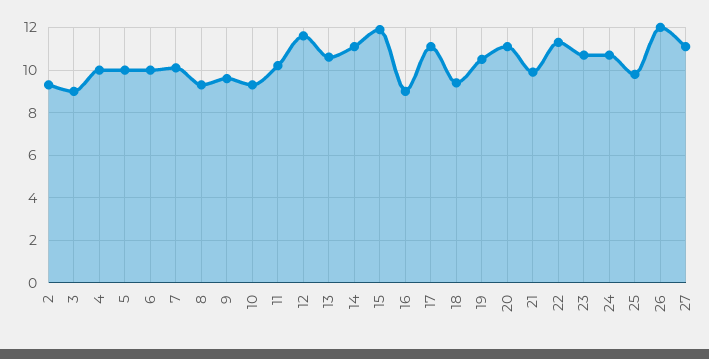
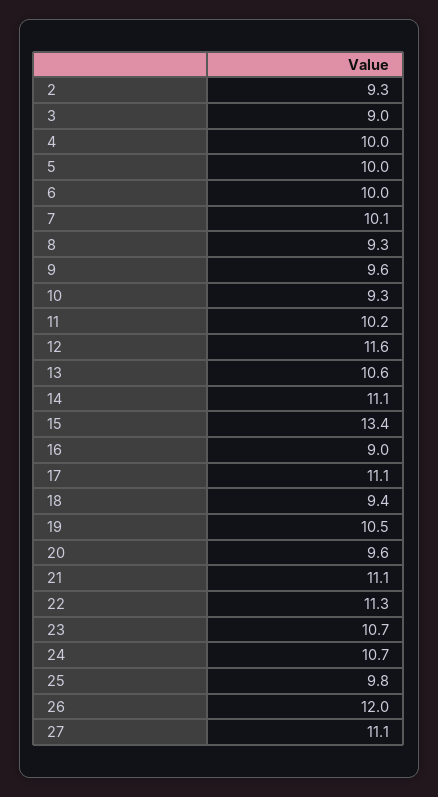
15: 12 -> 13.4
20: 11 -> 9.6
21: 10 -> 11.1

